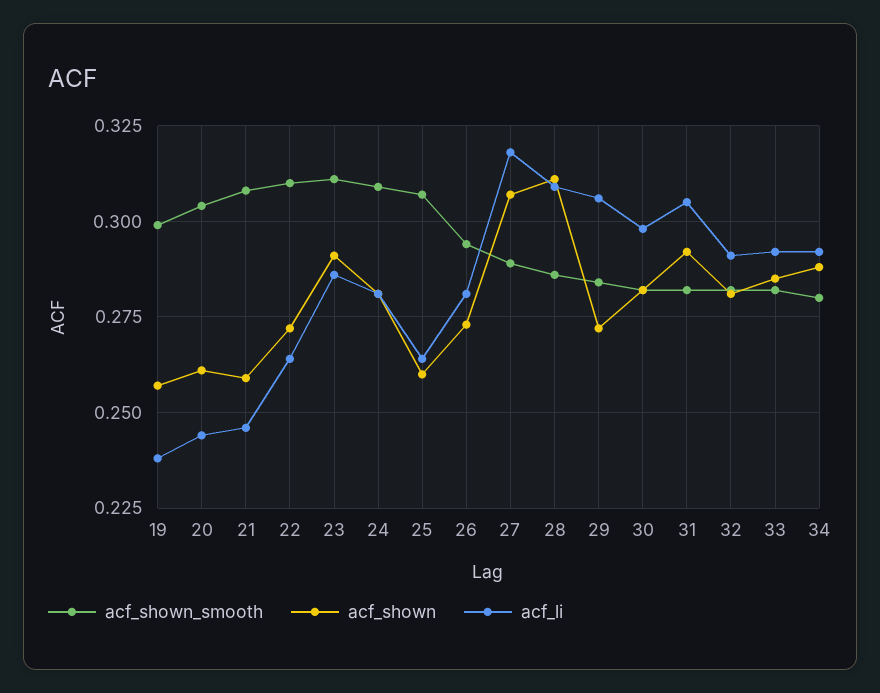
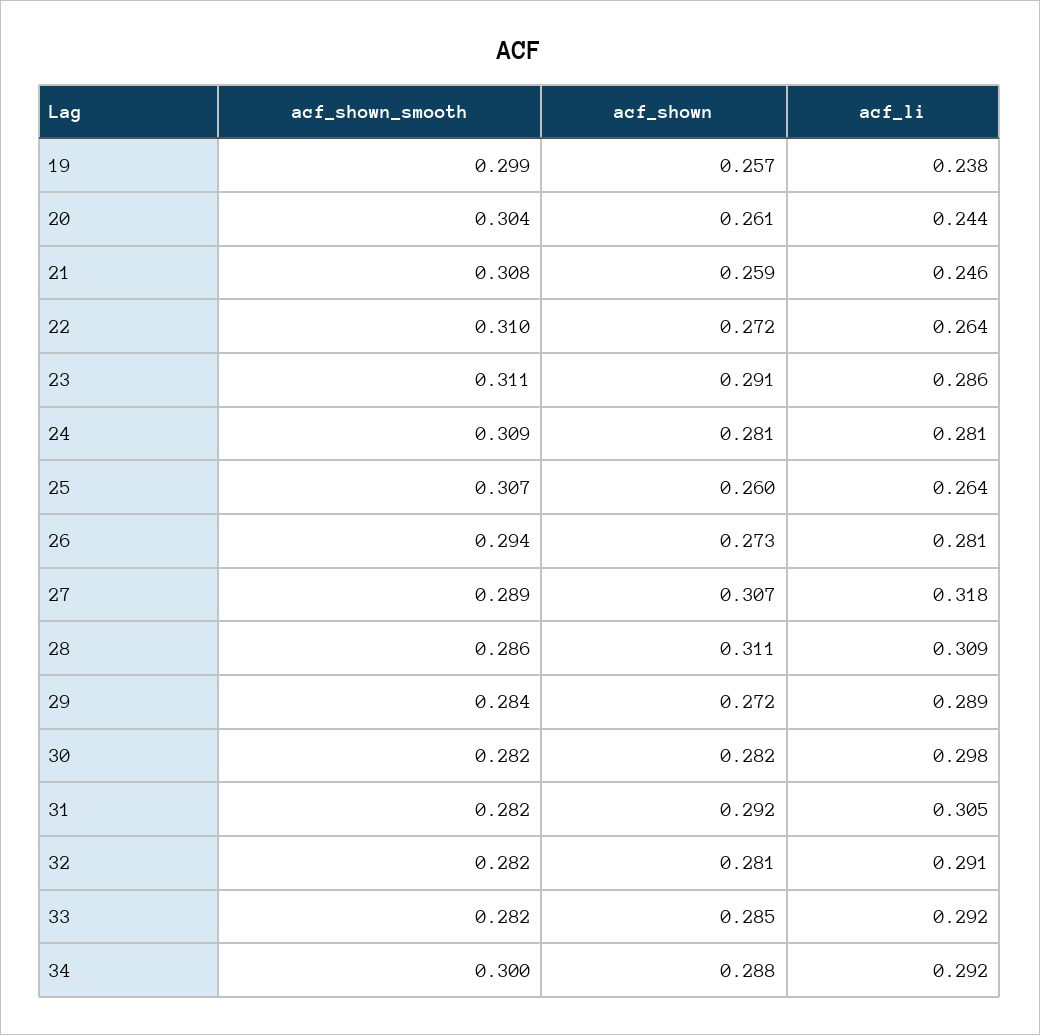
acf_li, 29: 0.305 -> 0.289
acf_shown_smooth, 34: 0.28 -> 0.3

